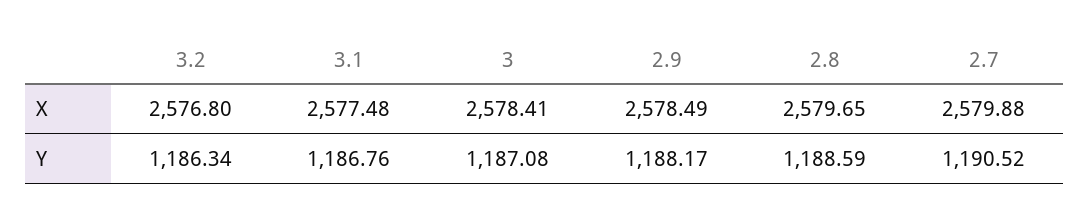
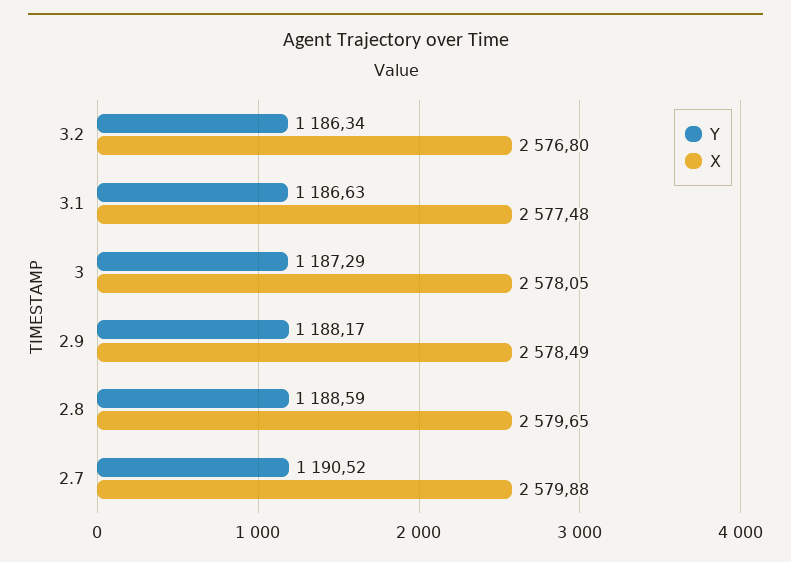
X, 3: 2578.41 -> 2578.05
Y, 3.1: 1186.76 -> 1186.63
Y, 3: 1187.08 -> 1187.29

